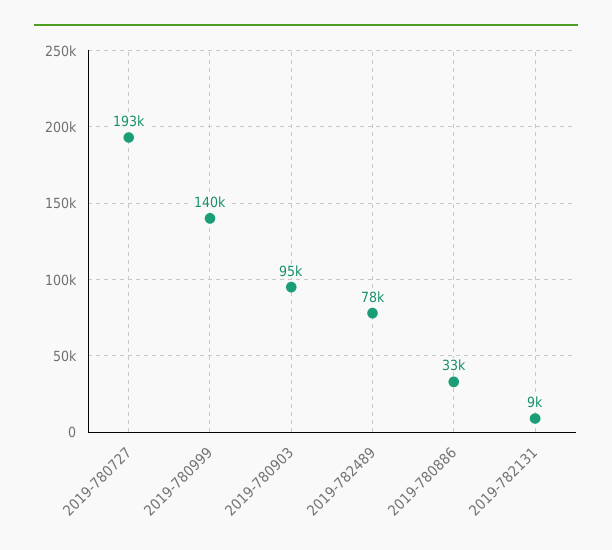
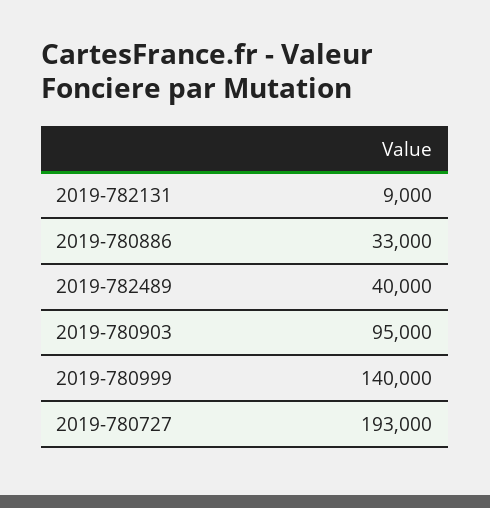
2019-782489: 78000 -> 40000

